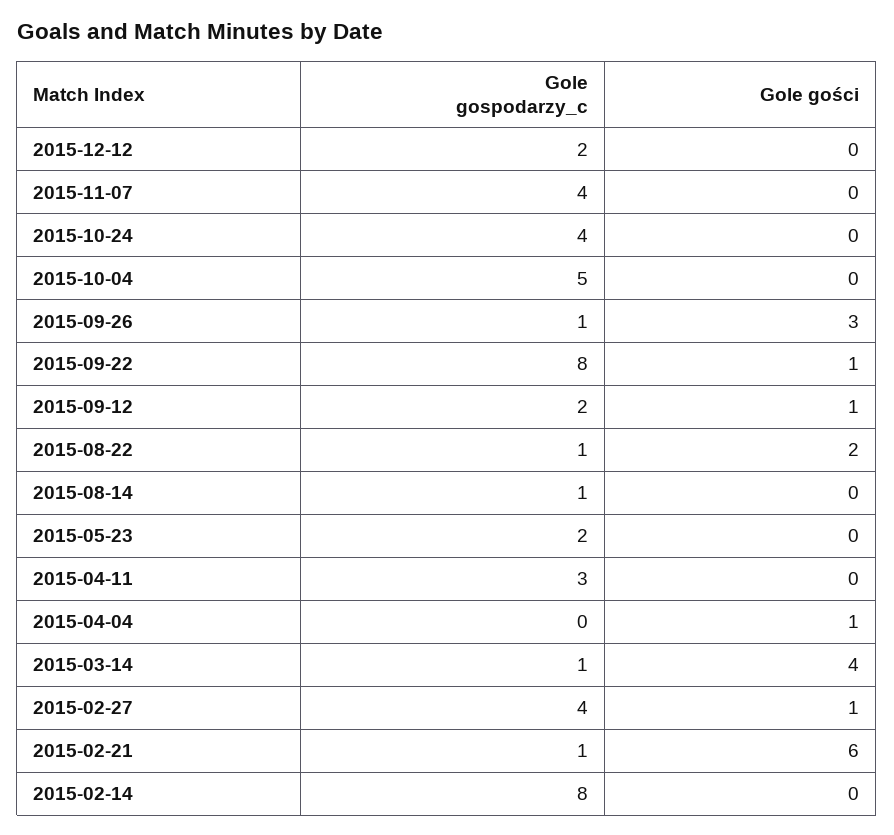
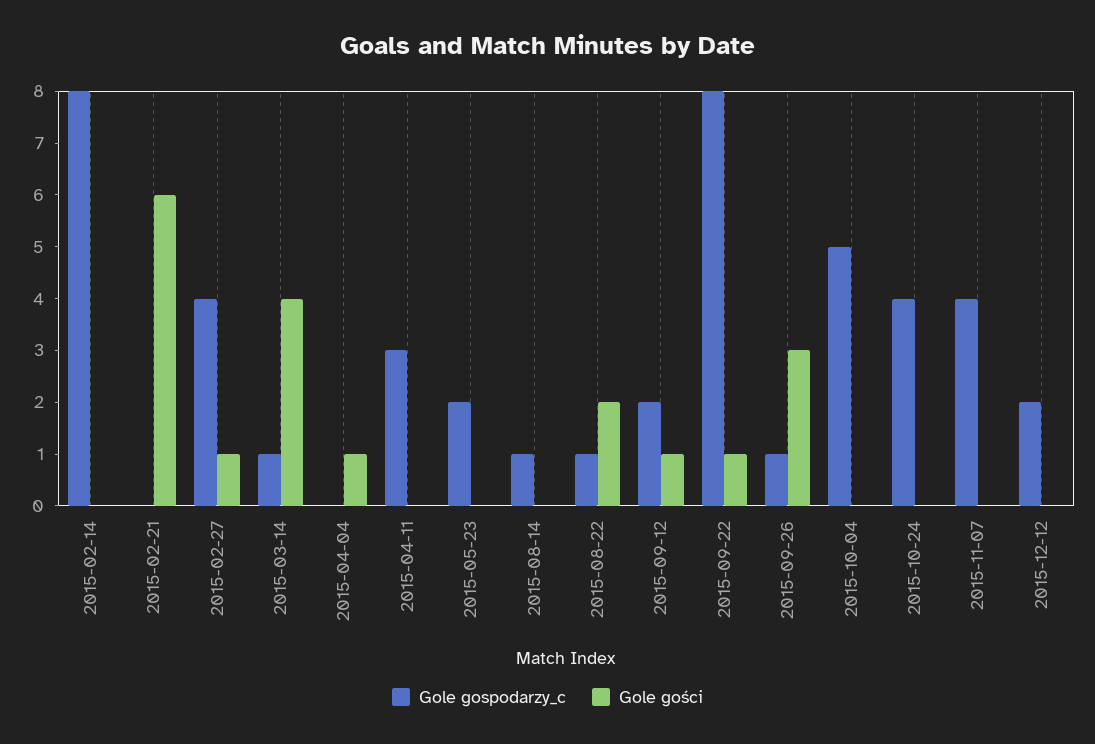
Gole gospodarzy_c, 2015-02-21: 1 -> 0

